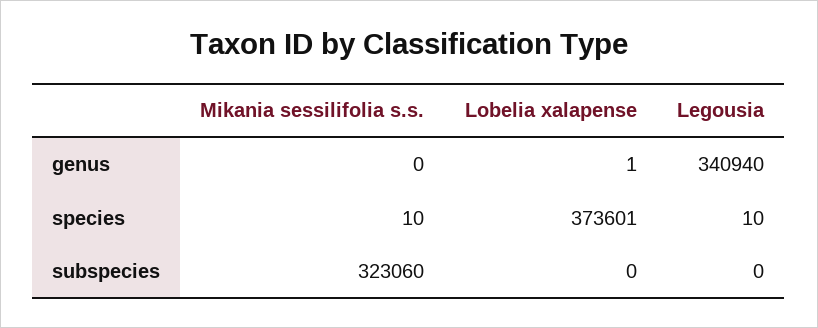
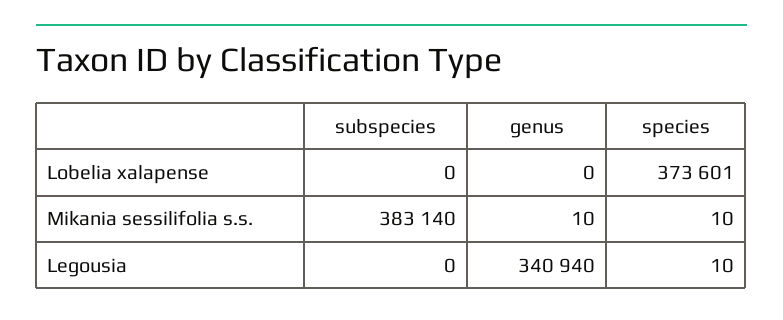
Mikania sessilifolia s.s., genus: 0 -> 10
Lobelia xalapense, genus: 1 -> 0
Mikania sessilifolia s.s., subspecies: 323060 -> 383140

